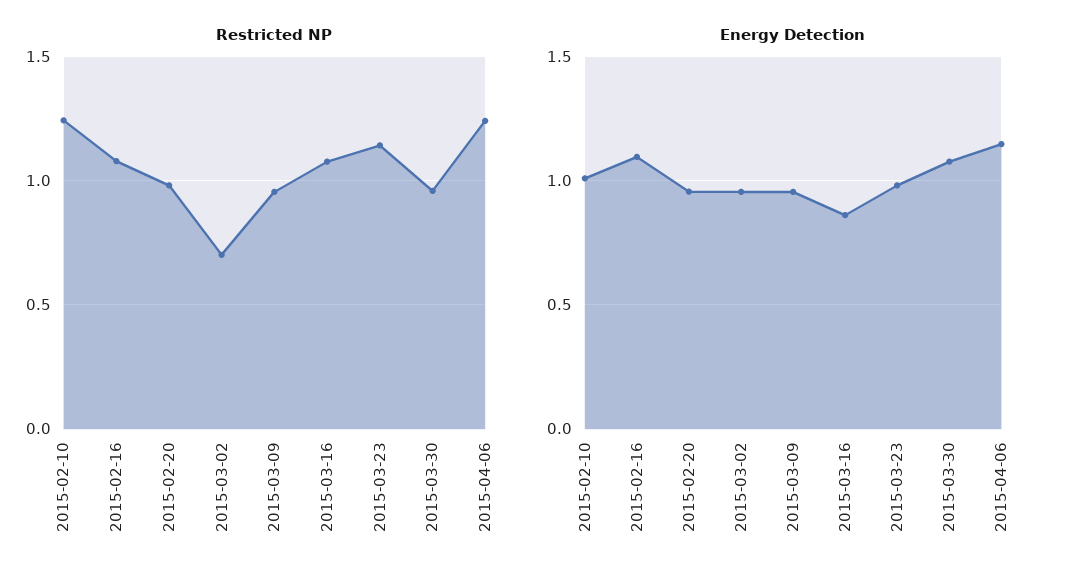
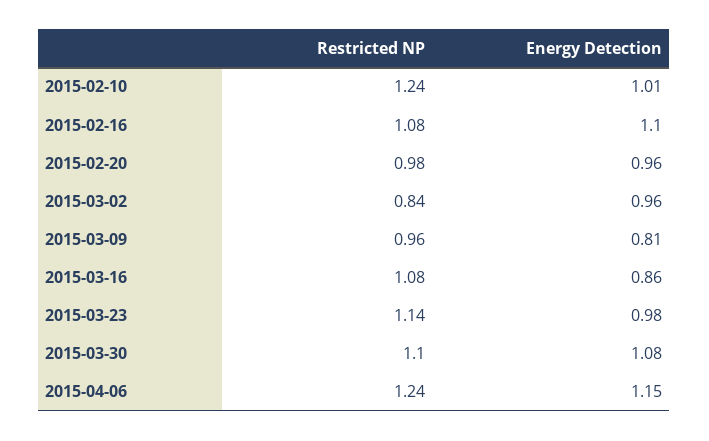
Restricted NP, 2015-03-02: 0.7 -> 0.84
Restricted NP, 2015-03-30: 0.95 -> 1.1
Energy Detection, 2015-03-09: 0.95 -> 0.81

